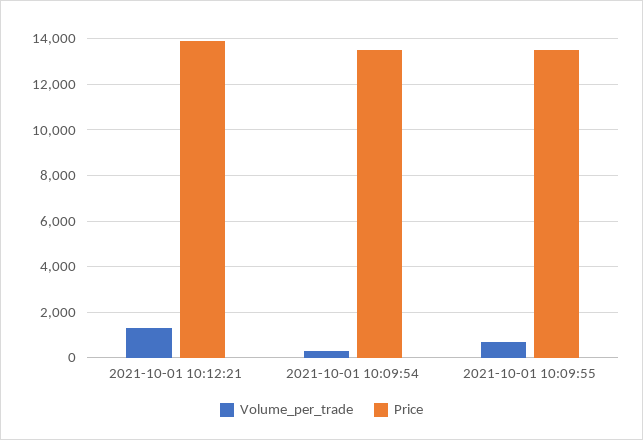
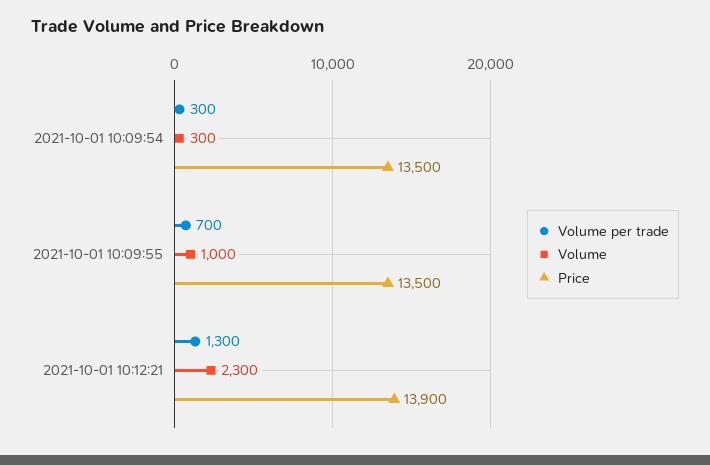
Volume, 2021-10-01 10:09:54: none -> 300
Volume, 2021-10-01 10:09:55: none -> 1000
Volume, 2021-10-01 10:12:21: none -> 2300

